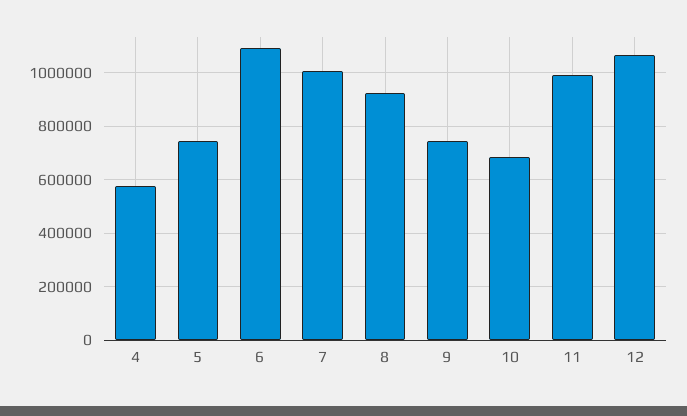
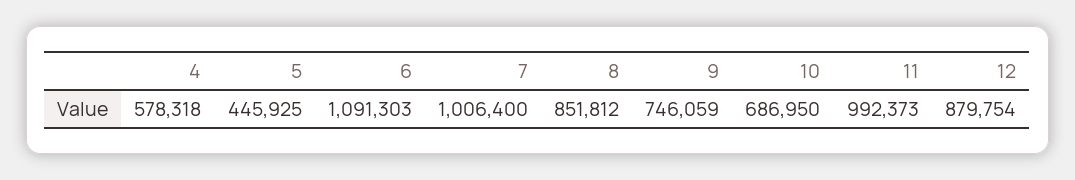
5: 750000 -> 445925
8: 925000 -> 851812
12: 1075000 -> 879754

